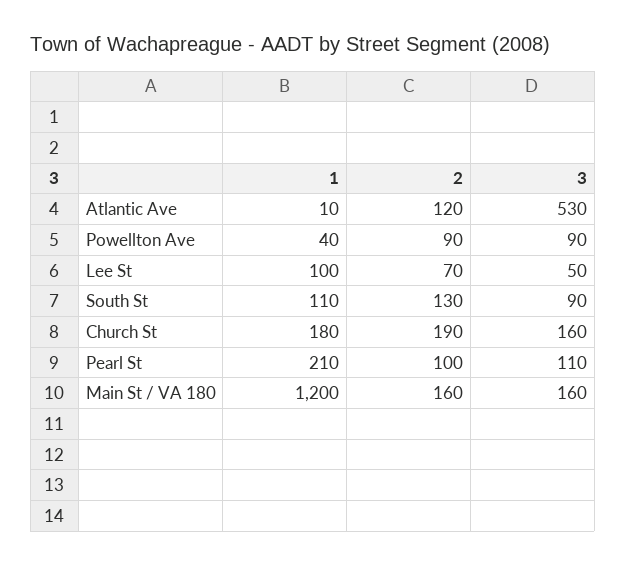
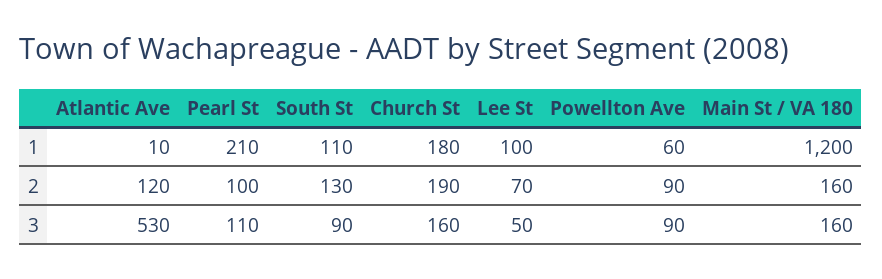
1, Powellton Ave: 40 -> 60

